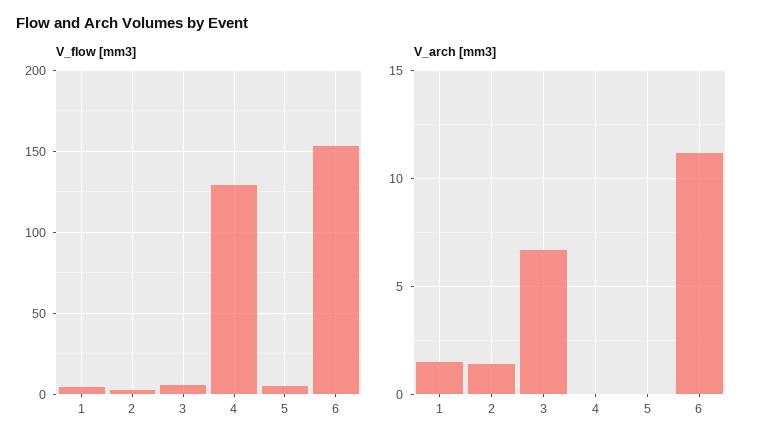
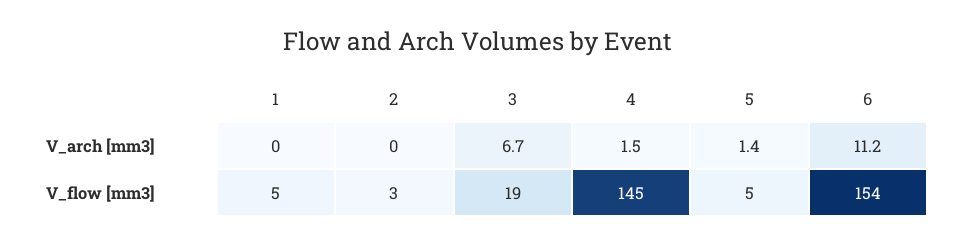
V_flow [mm3], 3: 5 -> 19
V_flow [mm3], 4: 130 -> 145
V_arch [mm3], 1: 1.5 -> 0
V_arch [mm3], 2: 1.5 -> 0
V_arch [mm3], 4: 0 -> 1.5
V_arch [mm3], 5: 0 -> 1.4

